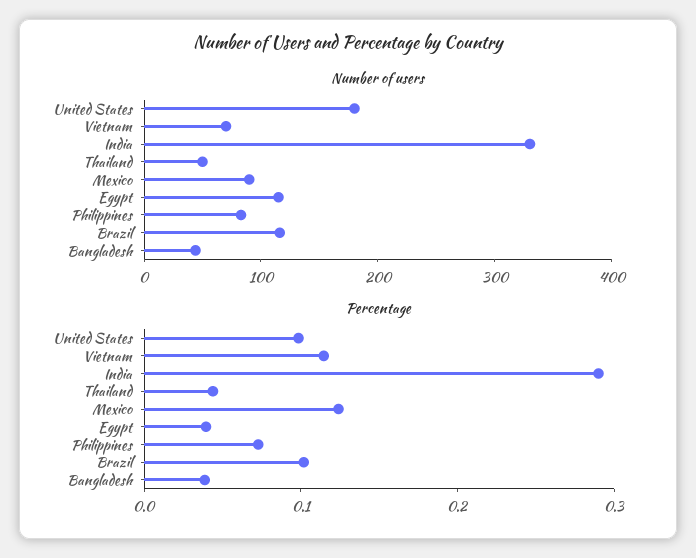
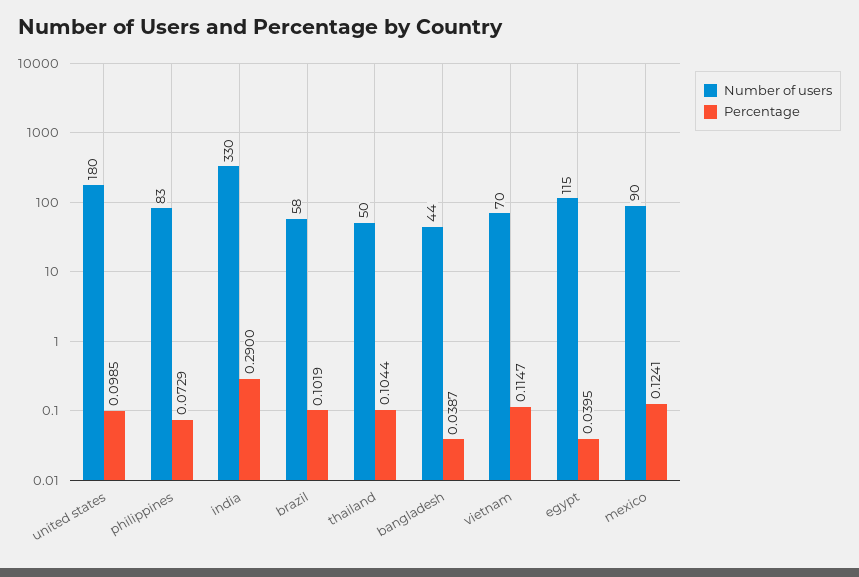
Number of users, Brazil: 120 -> 58
Percentage, Thailand: 0.04 -> 0.1044

